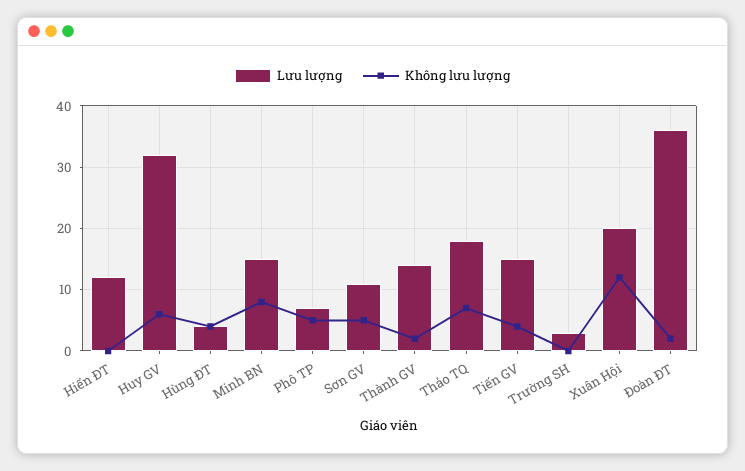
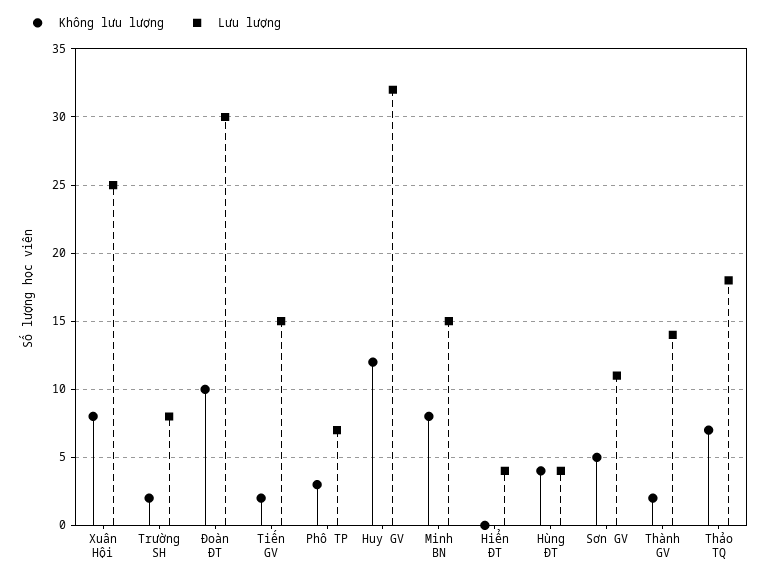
Lưu lượng, Hiển ĐT: 12 -> 4
Không lưu lượng, Huy GV: 6 -> 12
Không lưu lượng, Phô TP: 5 -> 3
Không lưu lượng, Tiến GV: 4 -> 2
Lưu lượng, Trường SH: 3 -> 8
Không lưu lượng, Trường SH: 0 -> 2
Lưu lượng, Xuân Hội: 20 -> 25
Không lưu lượng, Xuân Hội: 12 -> 8
Lưu lượng, Đoàn ĐT: 36 -> 30
Không lưu lượng, Đoàn ĐT: 2 -> 10

